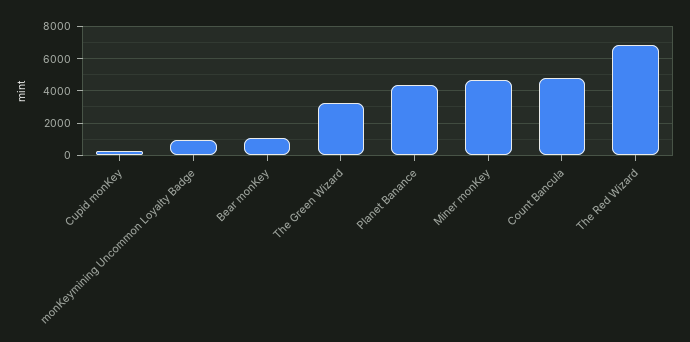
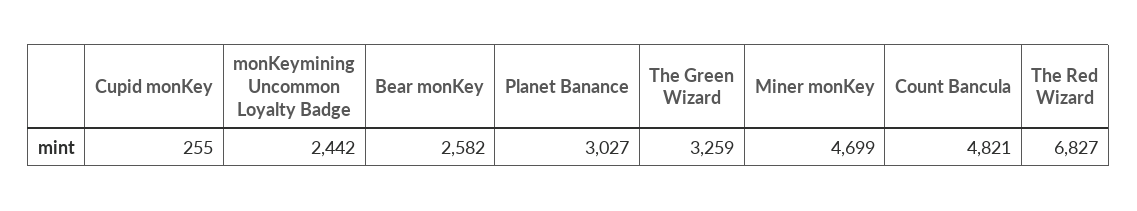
monKeymining Uncommon Loyalty Badge: 1000 -> 2442
Bear monKey: 1000 -> 2582
Planet Banance: 4500 -> 3027

